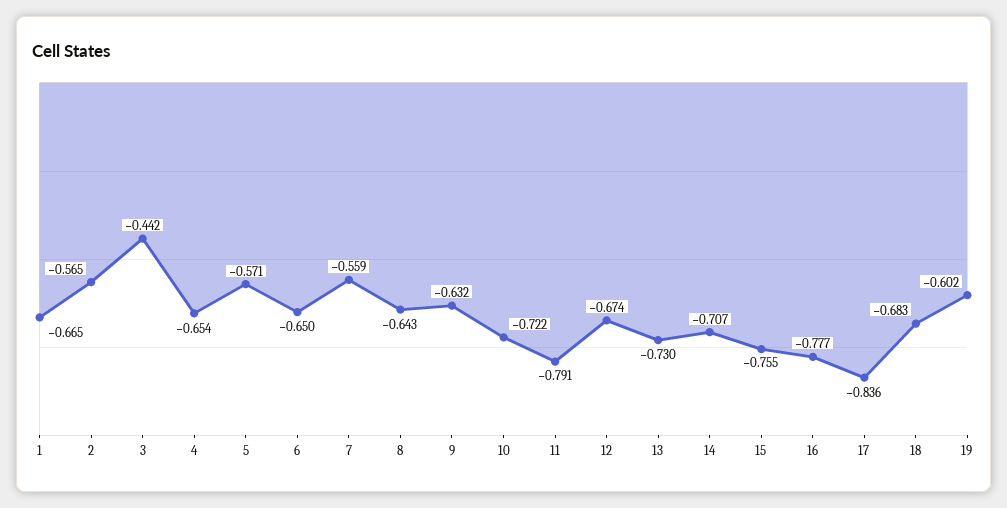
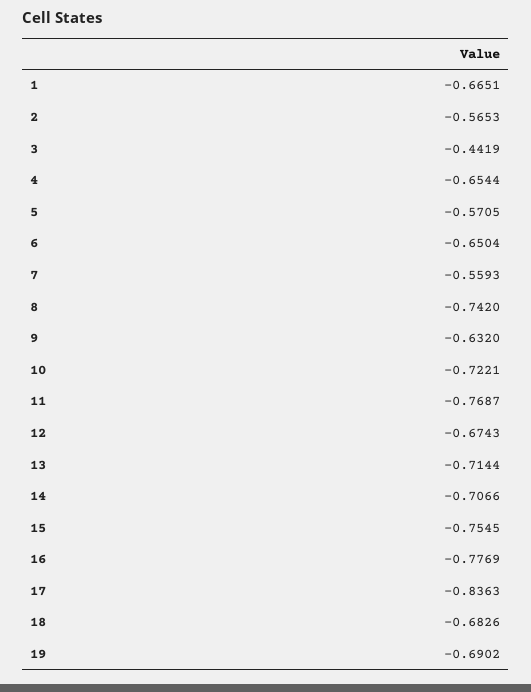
8: -0.643 -> -0.742
11: -0.791 -> -0.7687
13: -0.73 -> -0.7144
19: -0.602 -> -0.6902

